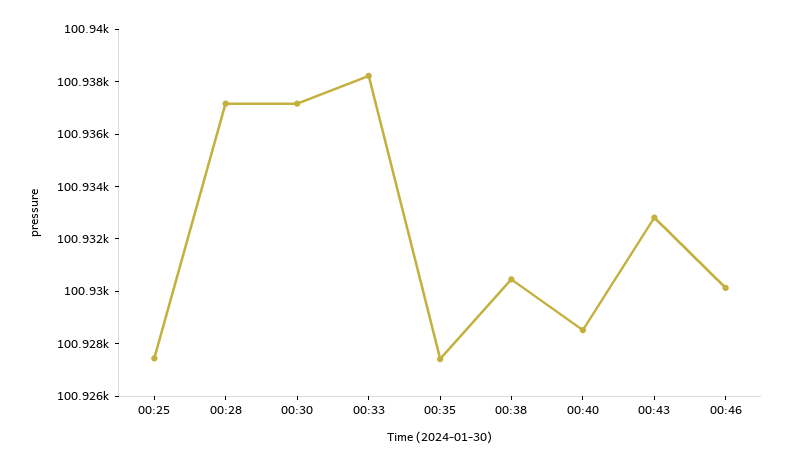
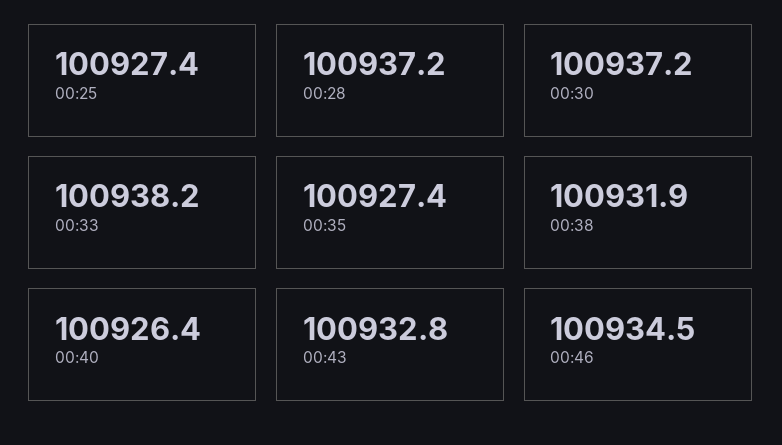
00:38: 100930.5 -> 100931.9
00:40: 100928.5 -> 100926.4
00:46: 100930 -> 100934.5

